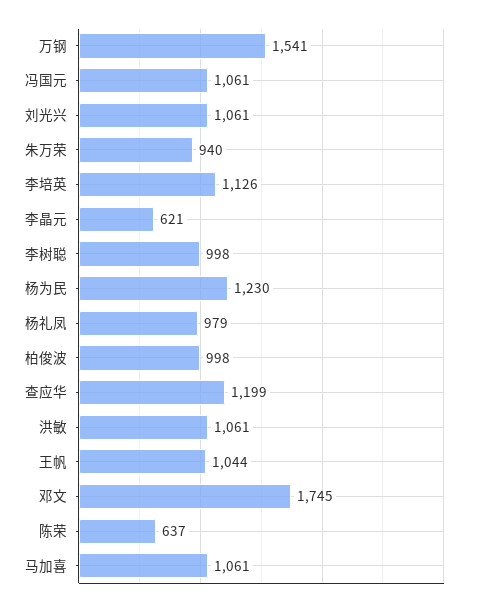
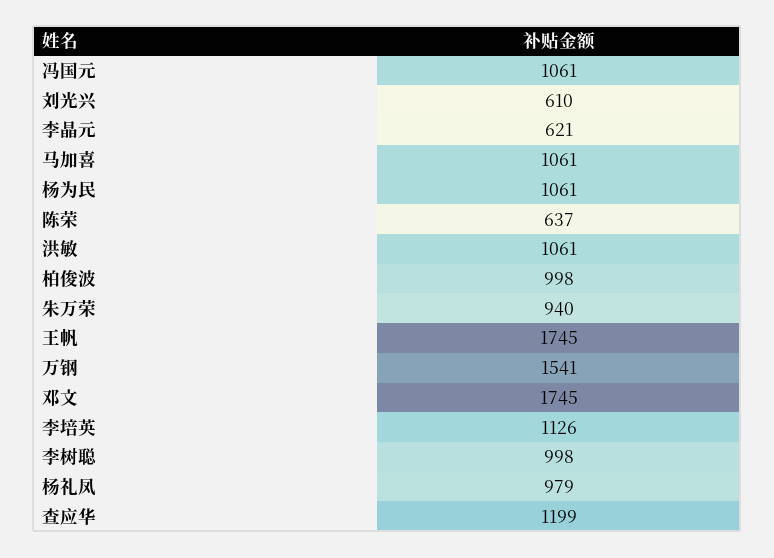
刘光兴: 1061 -> 610
杨为民: 1230 -> 1061
王帆: 1044 -> 1745

